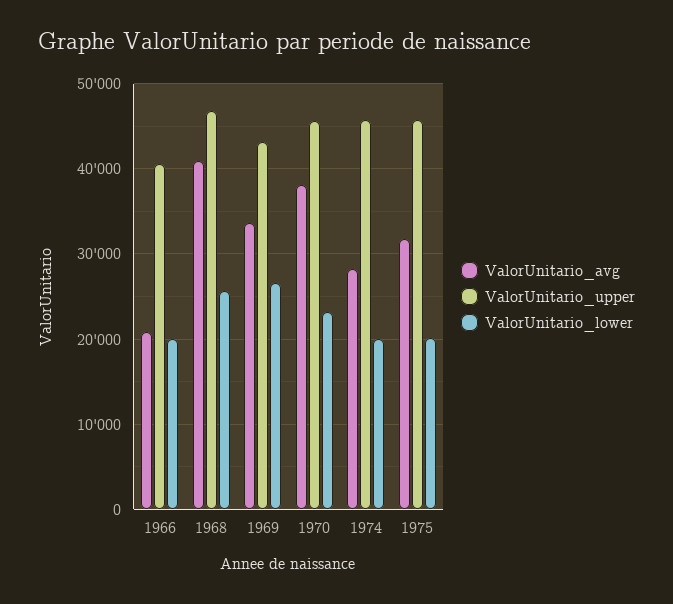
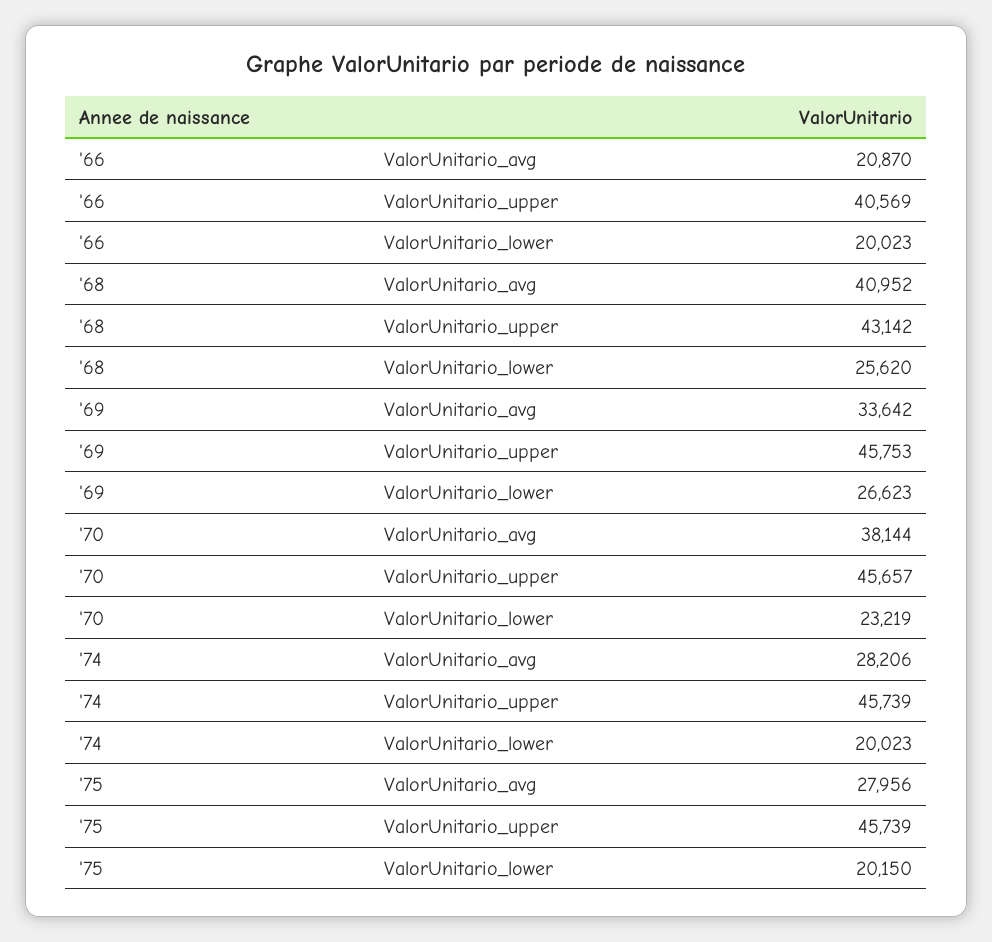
ValorUnitario_upper, 1968: 47000 -> 43142
ValorUnitario_upper, 1969: 43000 -> 45753
ValorUnitario_avg, 1975: 32000 -> 27956

